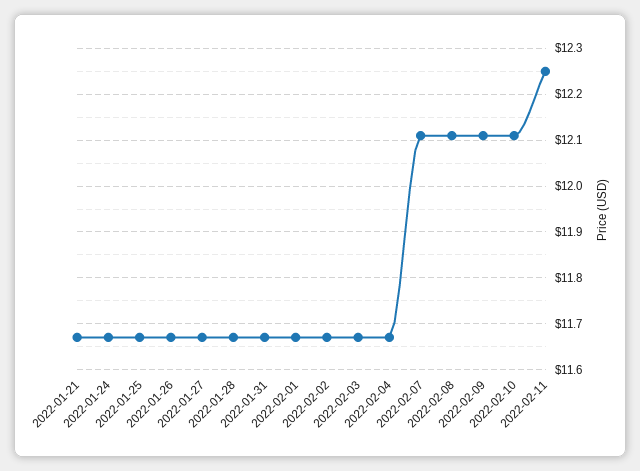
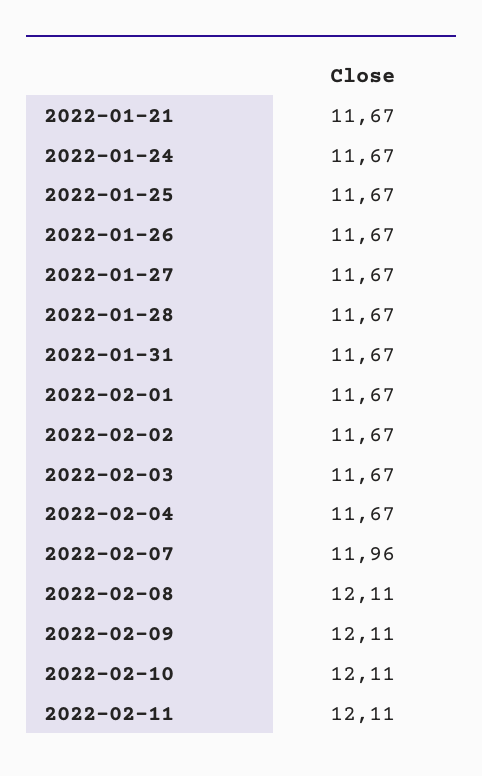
2022-02-07: 12.1 -> 11.96
2022-02-11: 12.25 -> 12.11

